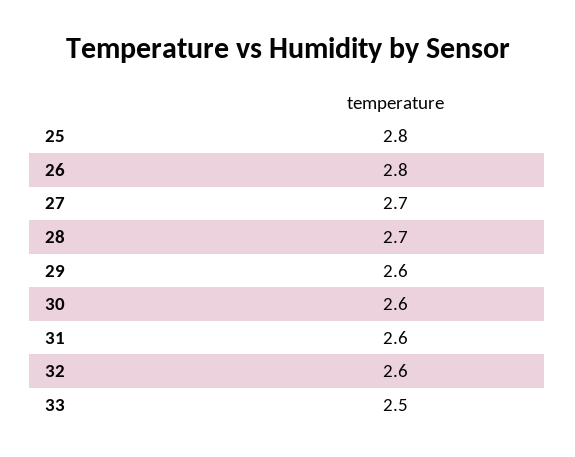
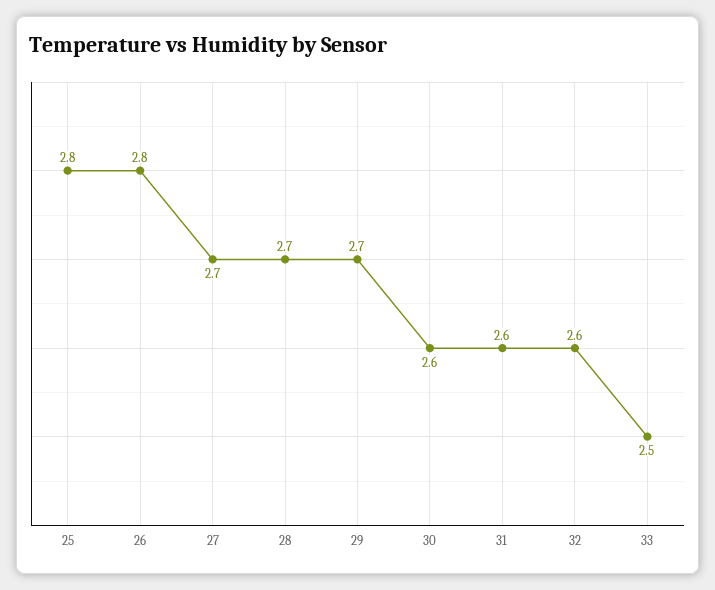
29: 2.6 -> 2.7

